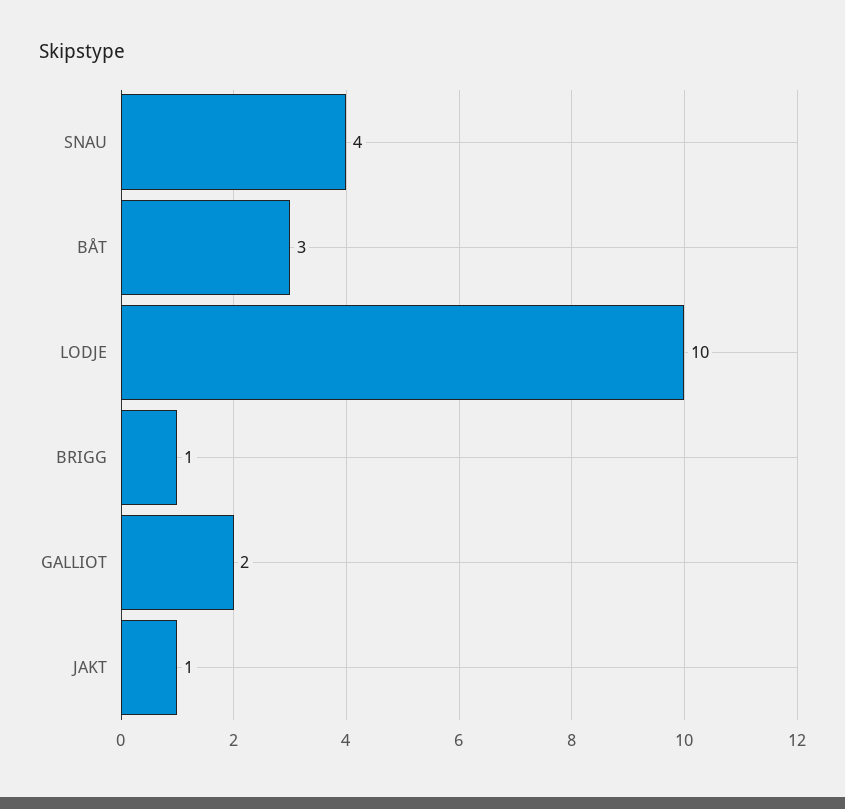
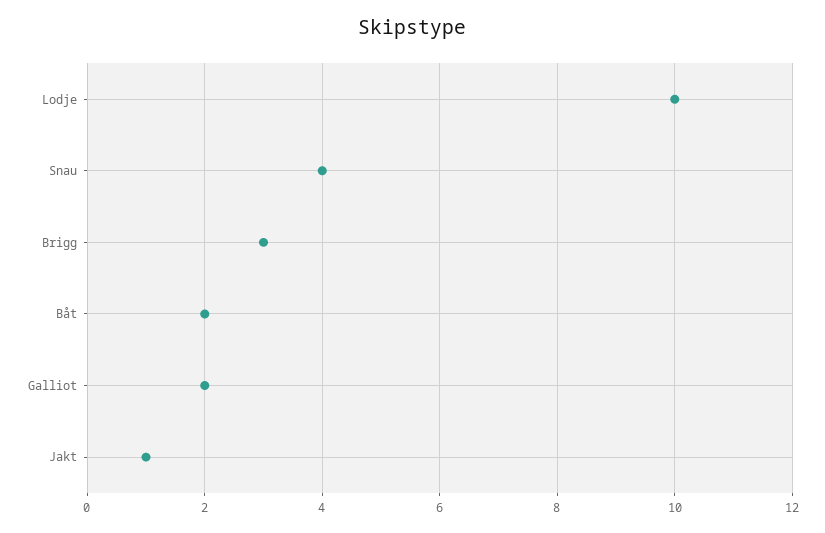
BÅT: 3 -> 2
BRIGG: 1 -> 3

